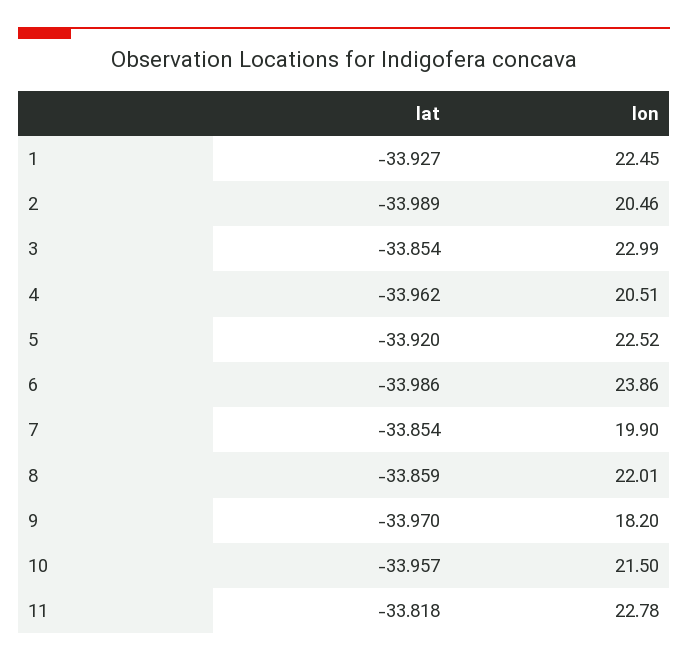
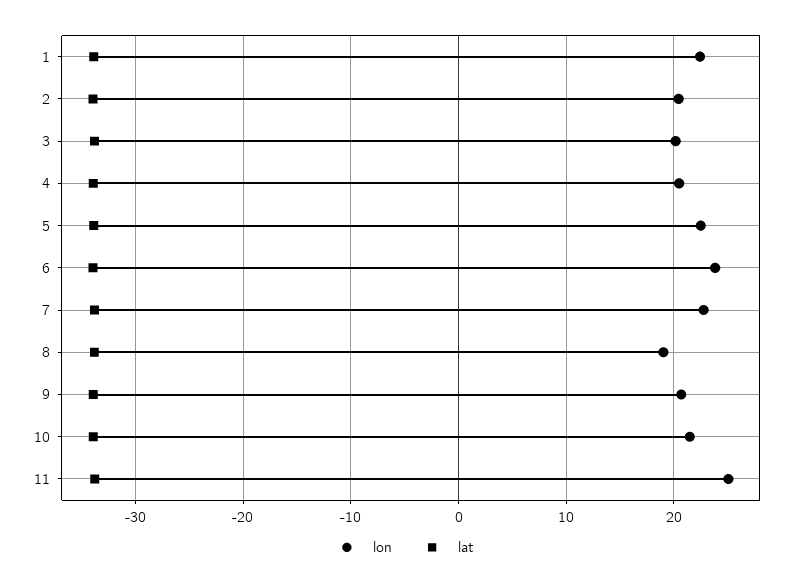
lon, 3: 22.99 -> 20
lon, 7: 19.9 -> 23
lon, 8: 22.01 -> 19
lon, 9: 18.2 -> 21
lon, 11: 22.78 -> 25

